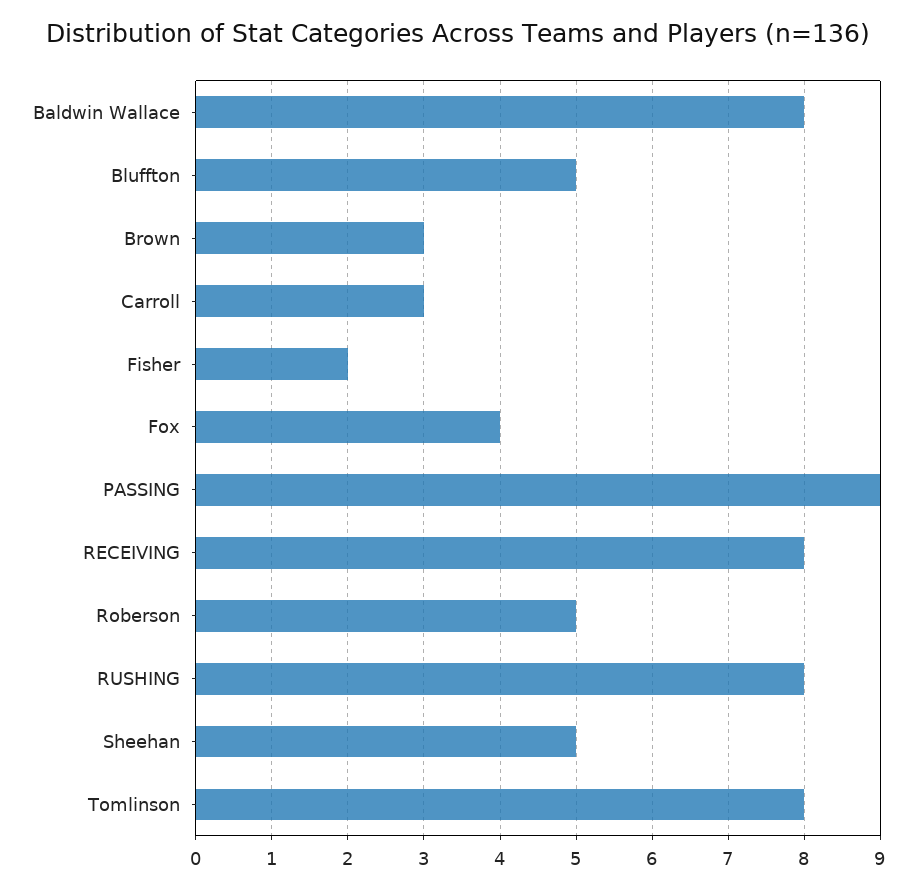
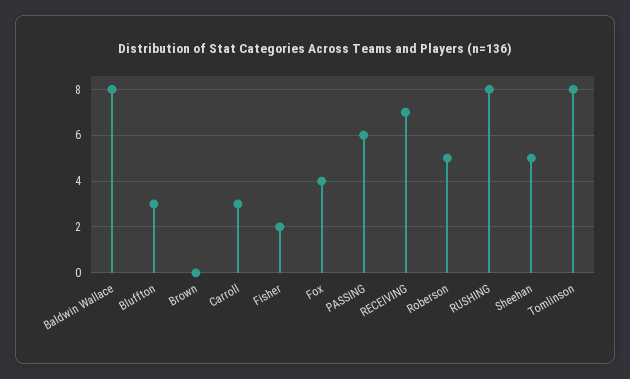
Bluffton: 5 -> 3
Brown: 3 -> 0
PASSING: 9 -> 6
RECEIVING: 8 -> 7

